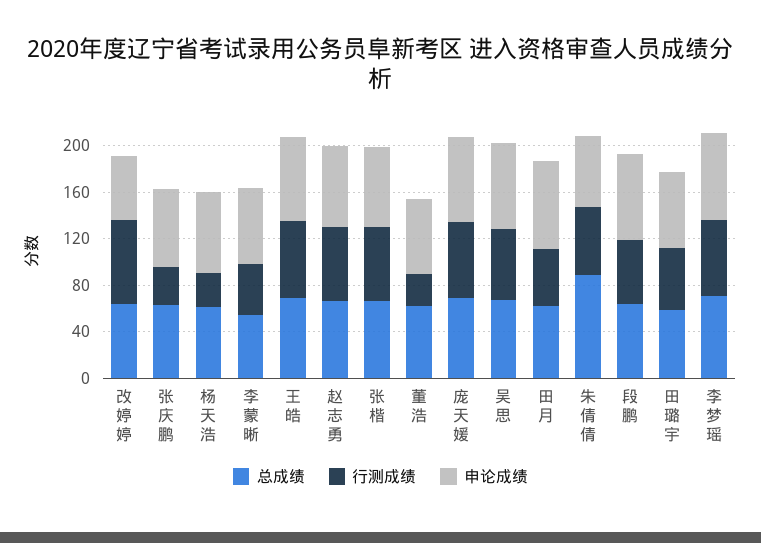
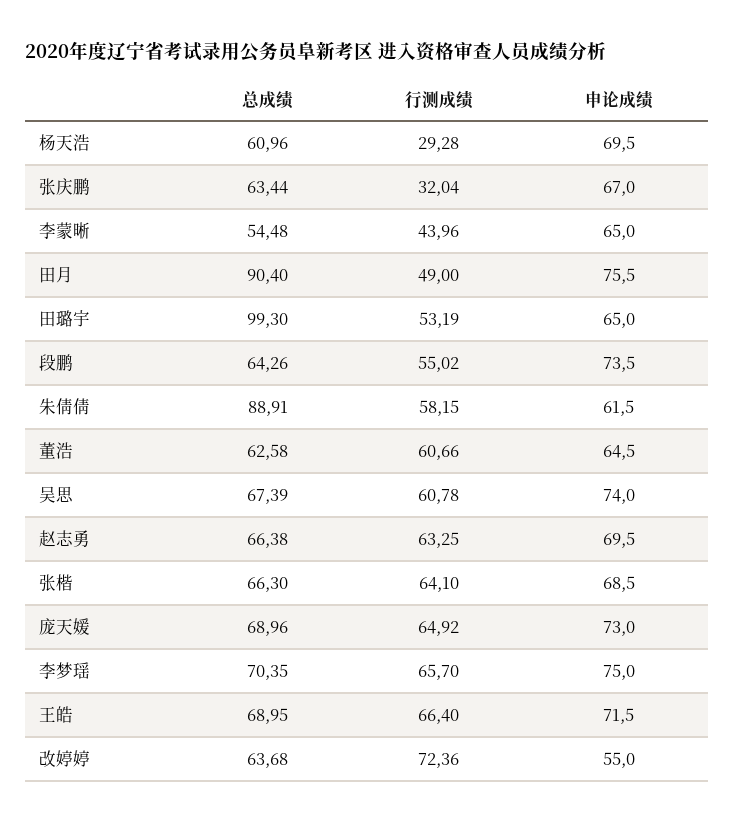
行测成绩, 董浩: 30 -> 60.66
总成绩, 田月: 60 -> 90.4
总成绩, 田璐宇: 60 -> 99.3

